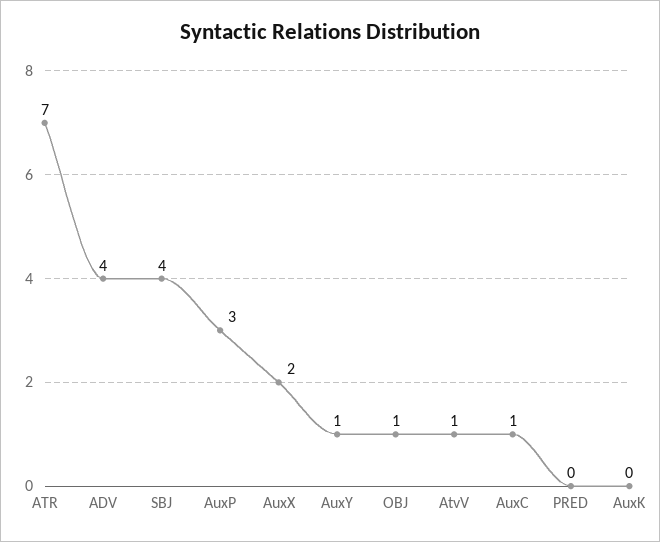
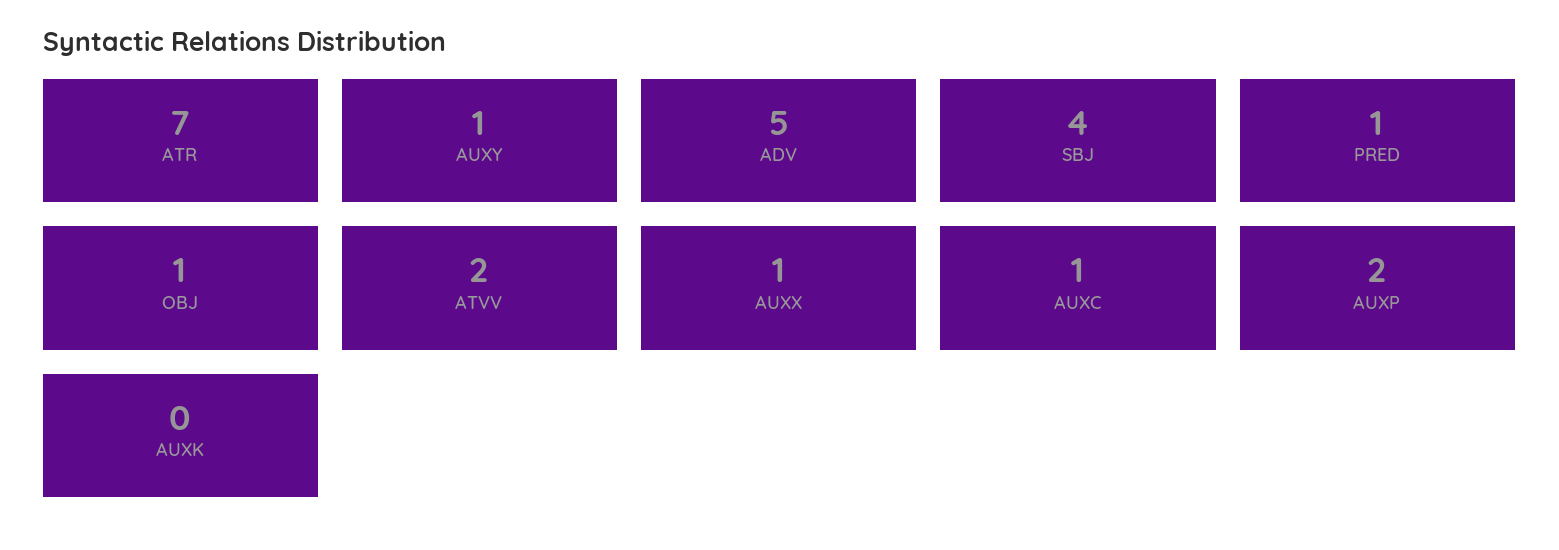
ADV: 4 -> 5
AuxP: 3 -> 2
AuxX: 2 -> 1
AtvV: 1 -> 2
PRED: 0 -> 1

